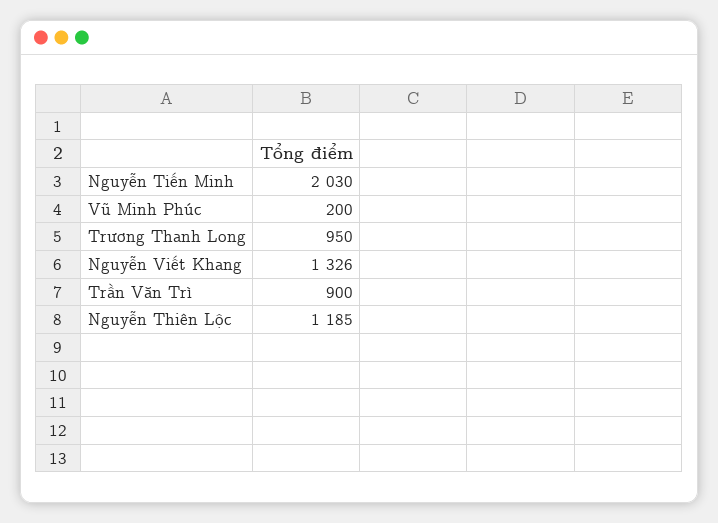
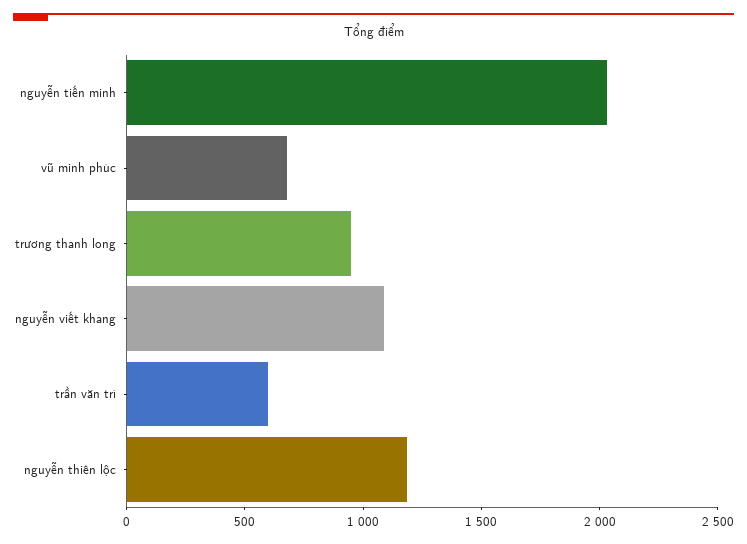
Vũ Minh Phúc: 200 -> 700
Nguyễn Viết Khang: 1326 -> 1100
Trần Văn Trì: 900 -> 600

